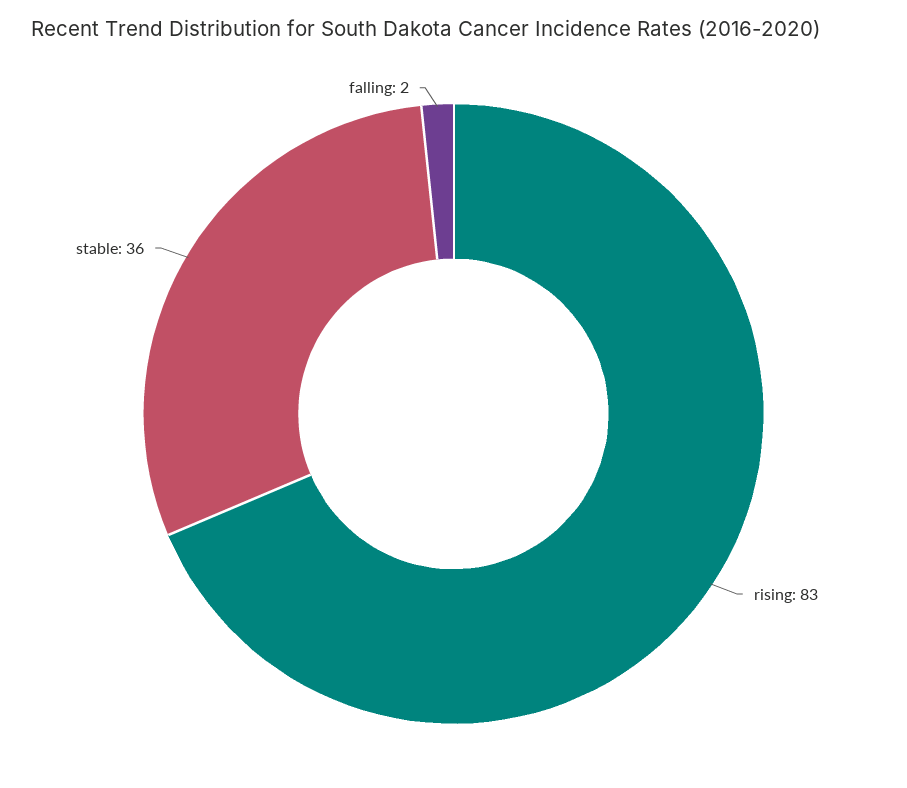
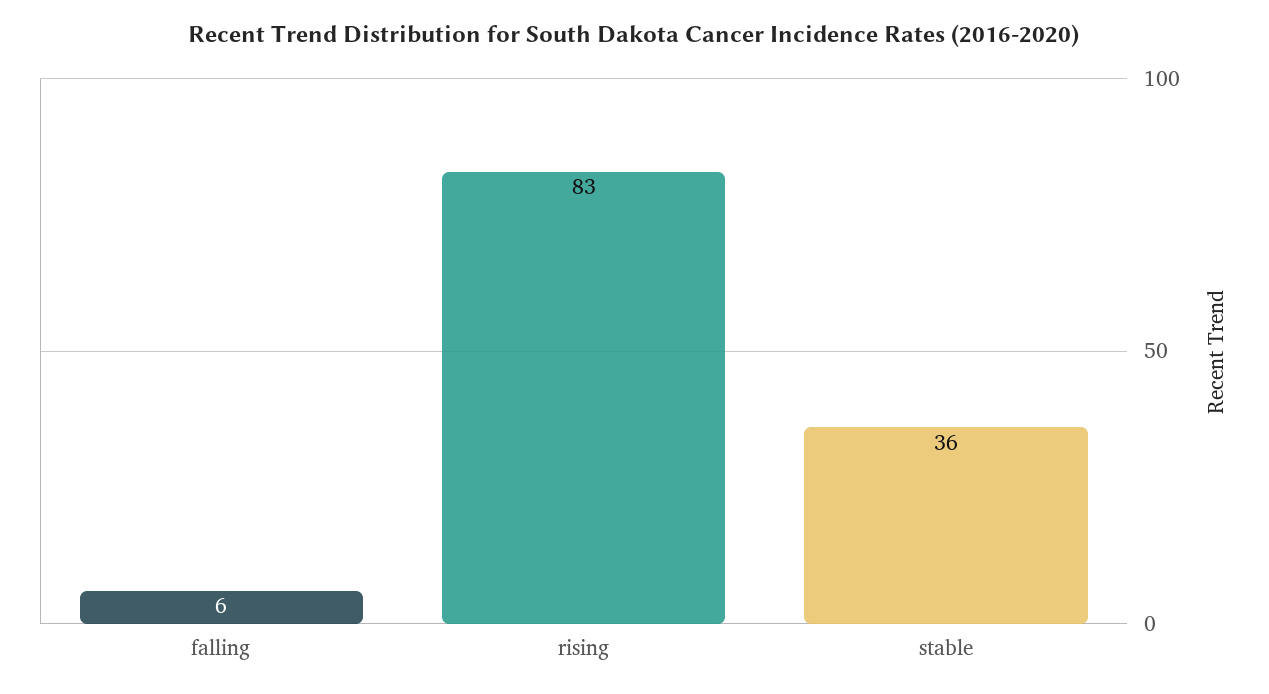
falling: 2 -> 6

